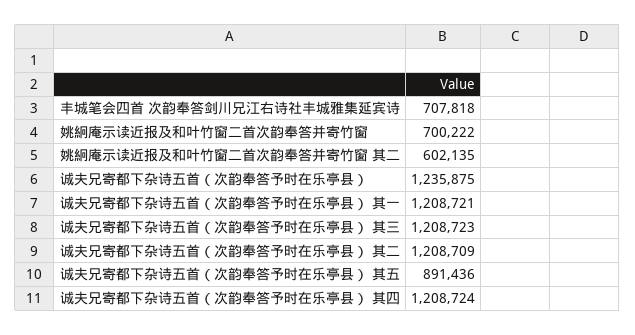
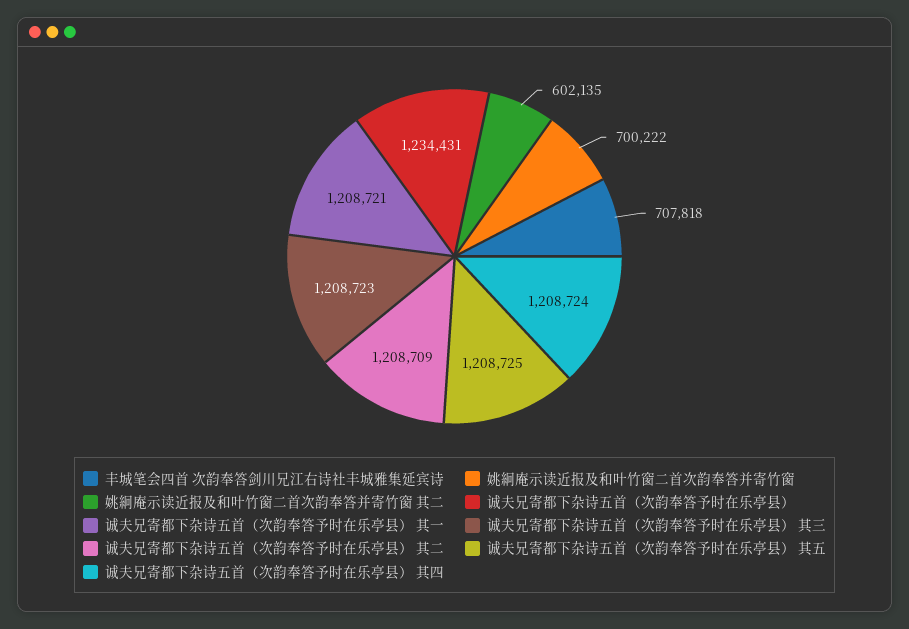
诚夫兄寄都下杂诗五首（次韵奉答予时在乐亭县）: 1235875 -> 1234431
诚夫兄寄都下杂诗五首（次韵奉答予时在乐亭县） 其五: 891436 -> 1208725

